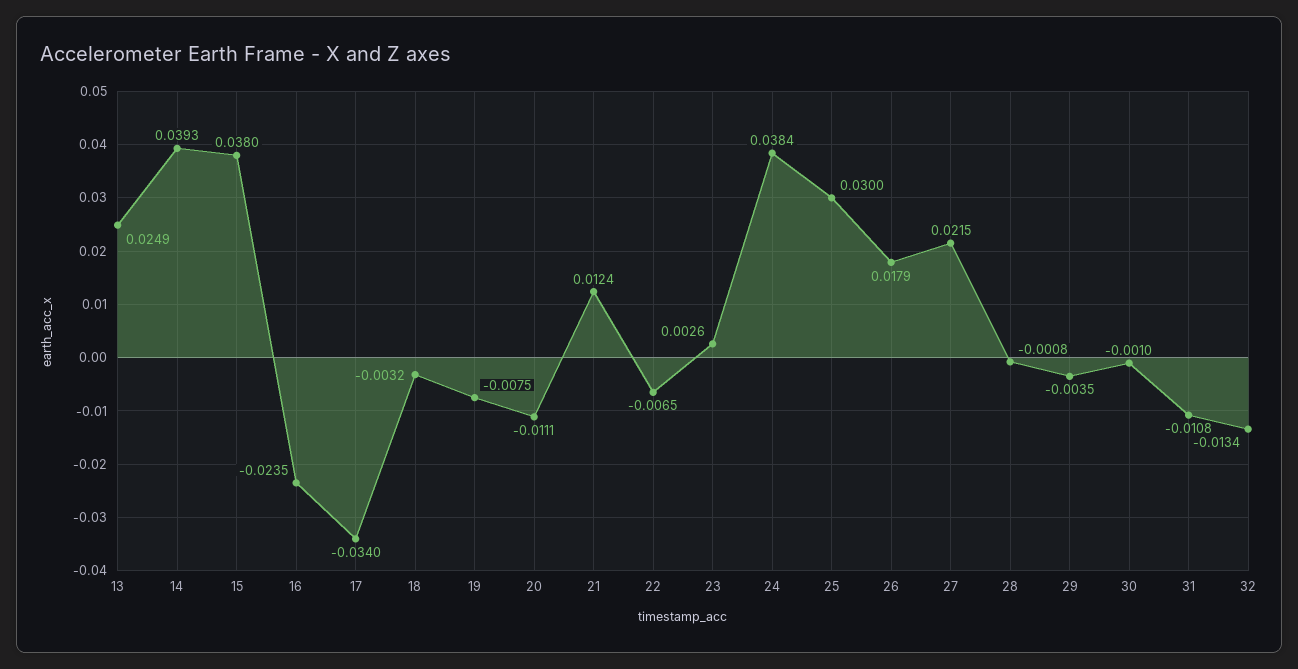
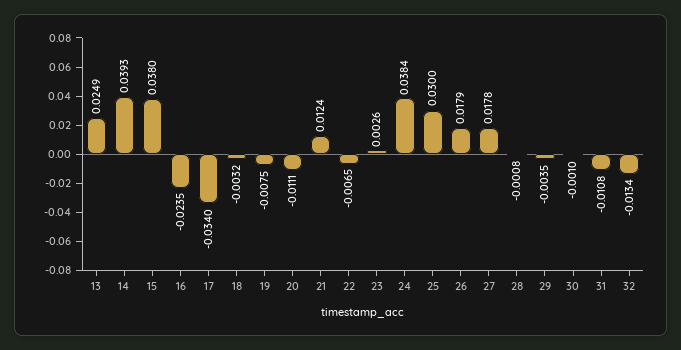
27: 0.0215 -> 0.0178

